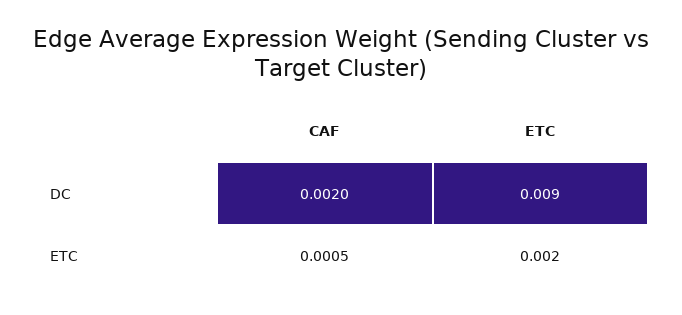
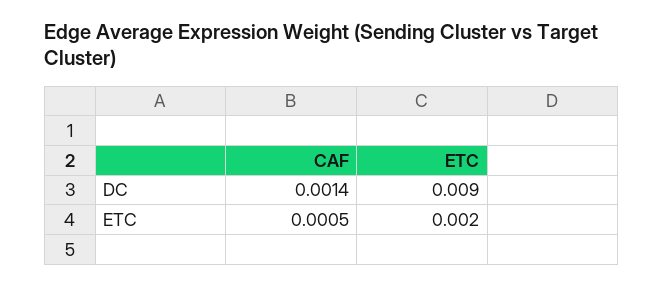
CAF, DC: 0.002 -> 0.0014

